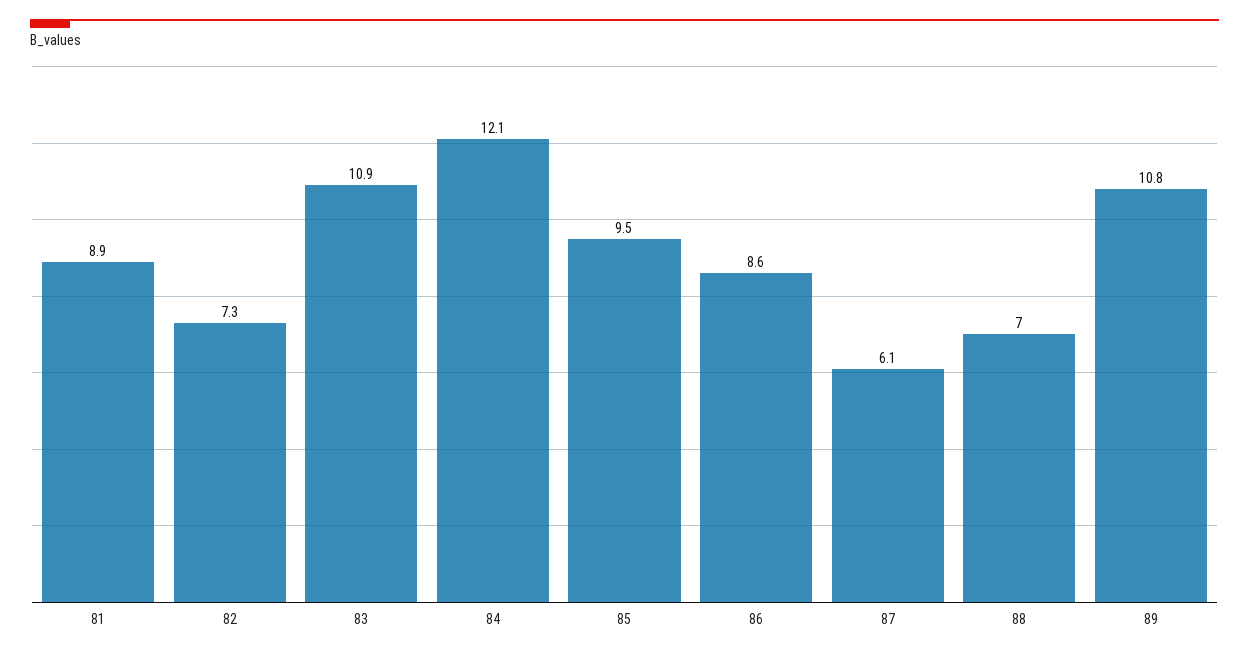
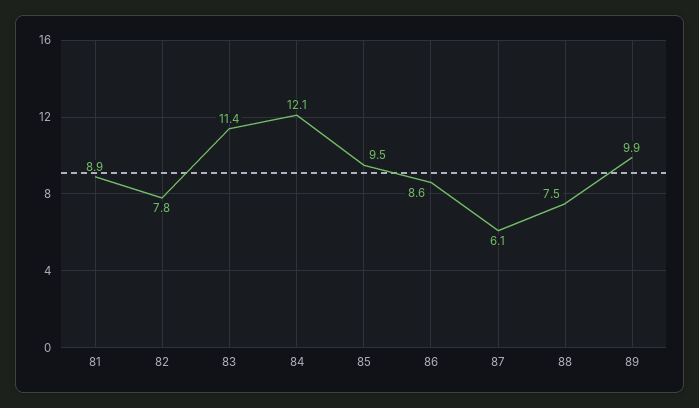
82: 7.3 -> 7.8
83: 10.9 -> 11.4
88: 7 -> 7.5
89: 10.8 -> 9.9

